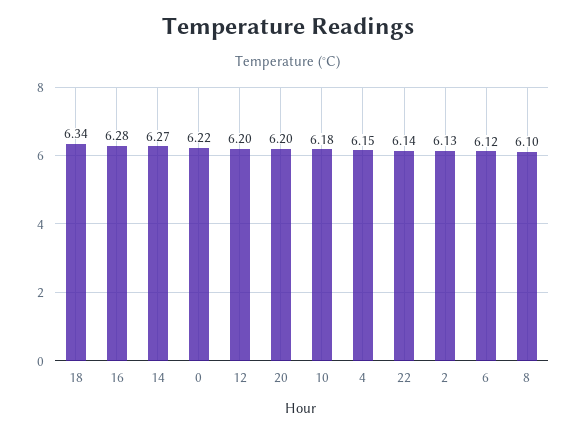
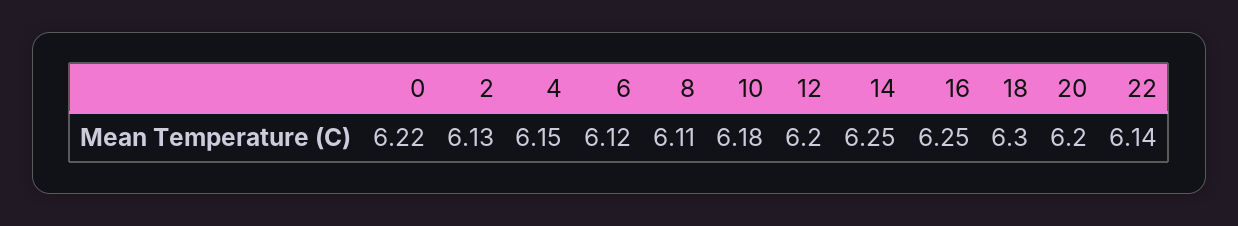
18: 6.34 -> 6.3
16: 6.28 -> 6.25
14: 6.27 -> 6.25
8: 6.1 -> 6.11

